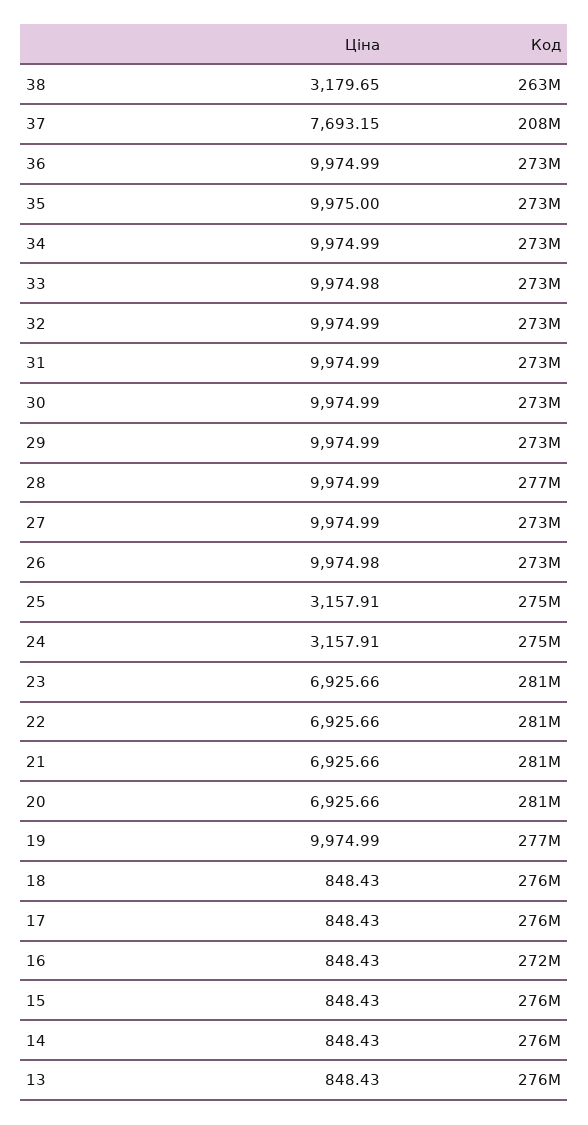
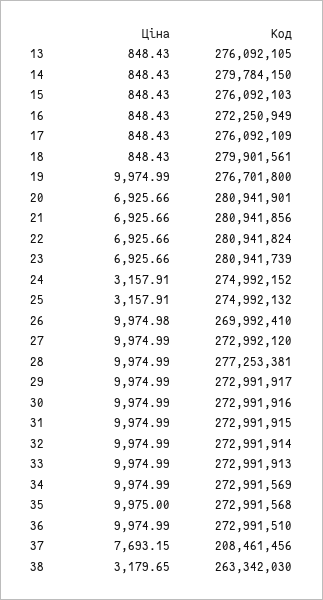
Ціна, 33: 9974.98 -> 9974.99
Код, 26: 273000000 -> 269992410
Код, 18: 276000000 -> 279901561
Код, 14: 276000000 -> 279784150

